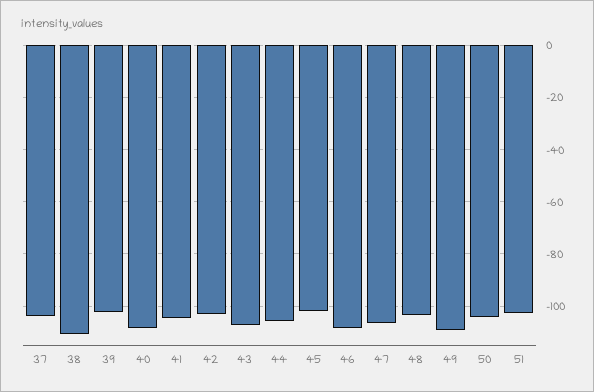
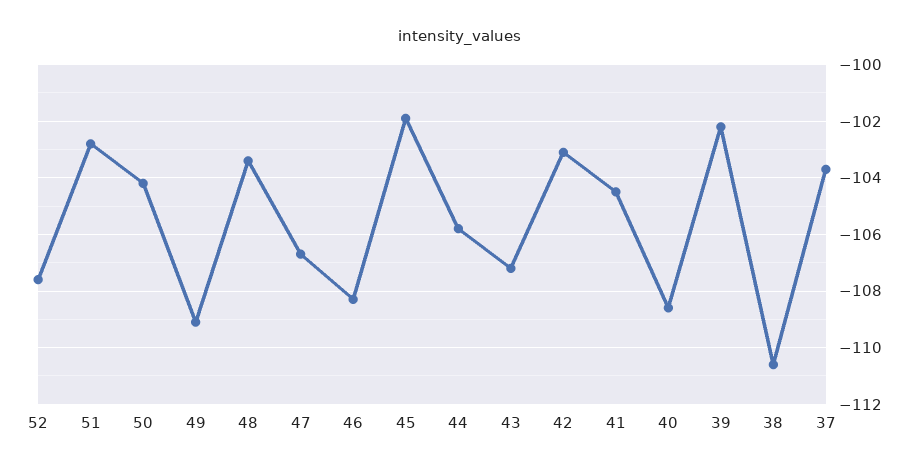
52: none -> -107.5

